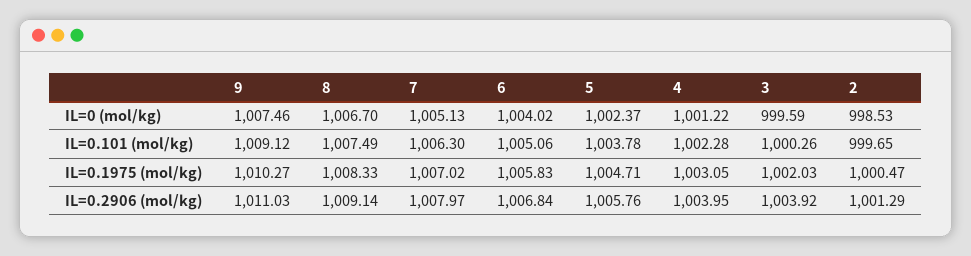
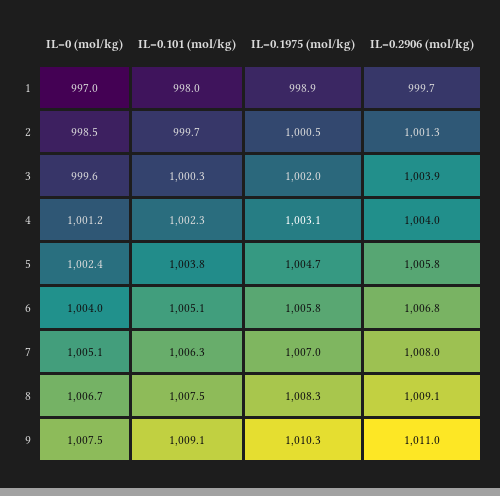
1, IL=0 (mol/kg): none -> 997
1, IL=0.101 (mol/kg): none -> 998
1, IL=0.1975 (mol/kg): none -> 998.9
1, IL=0.2906 (mol/kg): none -> 999.7

